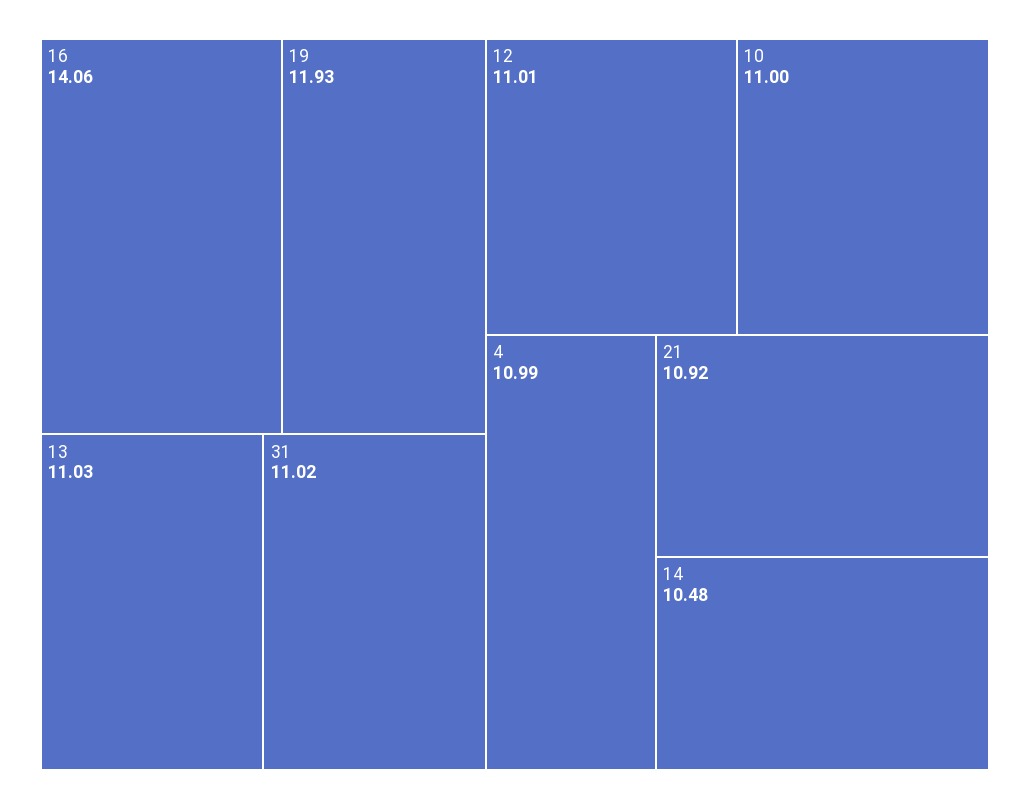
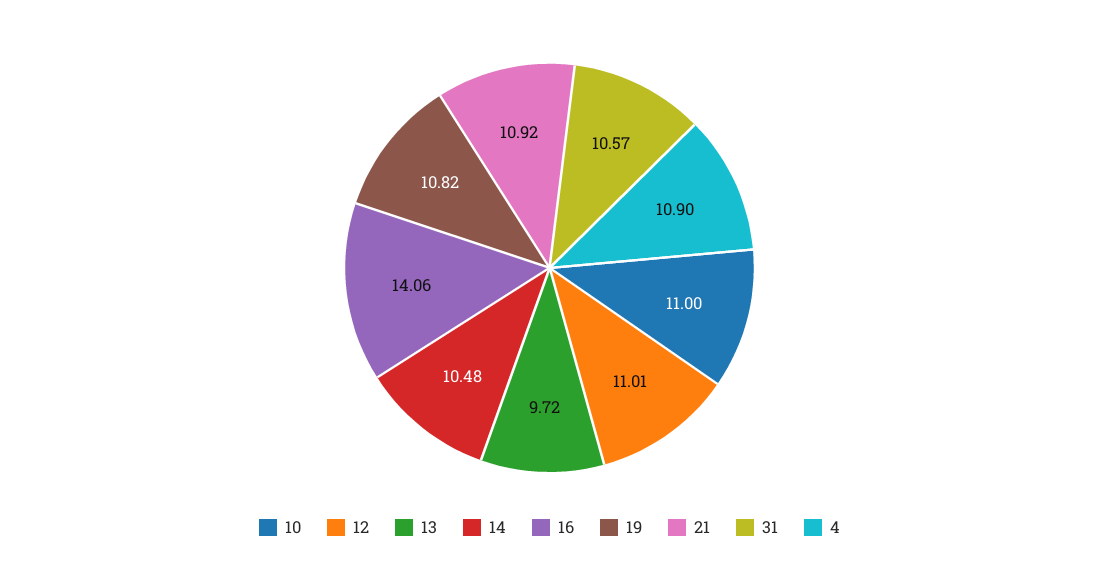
19: 11.93 -> 10.82
13: 11.03 -> 9.72
31: 11.02 -> 10.57
4: 10.99 -> 10.9

